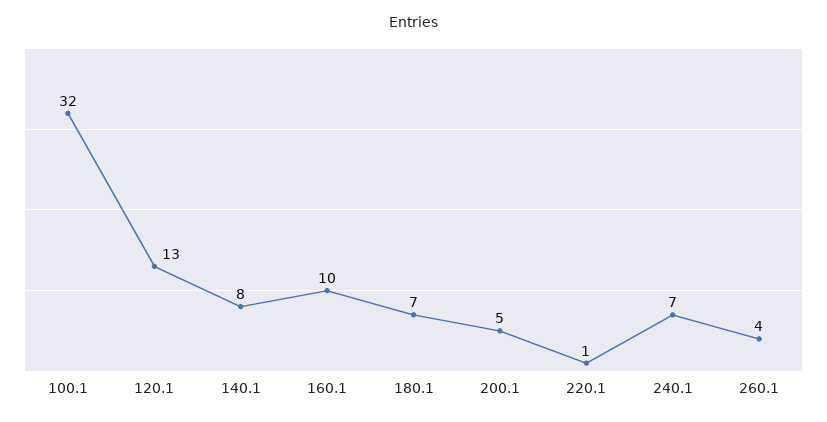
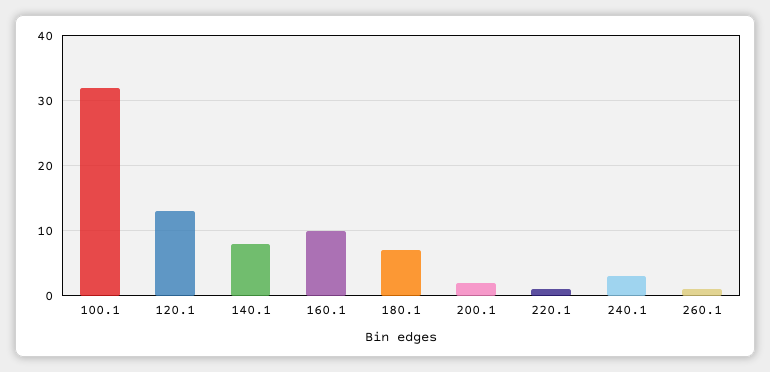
200.1: 5 -> 2
240.1: 7 -> 3
260.1: 4 -> 1

